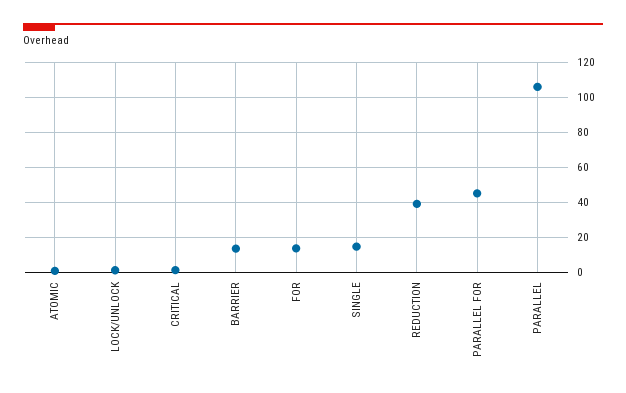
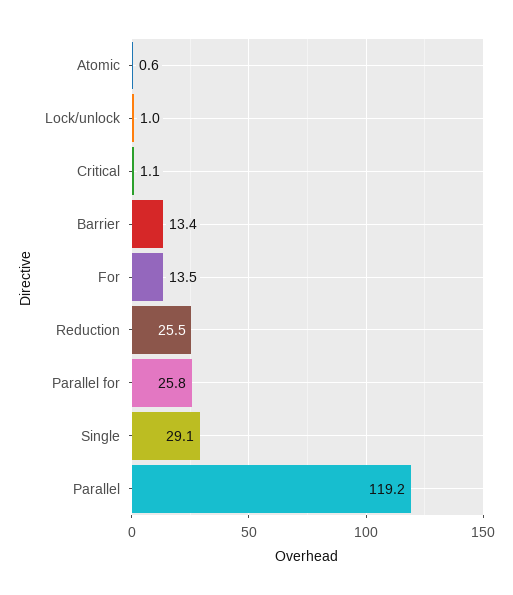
SINGLE: 15 -> 29.1
REDUCTION: 40 -> 25.5
PARALLEL FOR: 45 -> 25.8
PARALLEL: 105 -> 119.2

